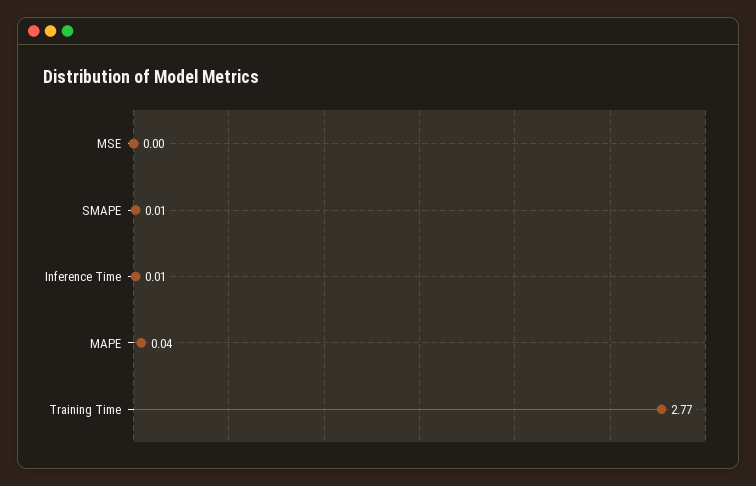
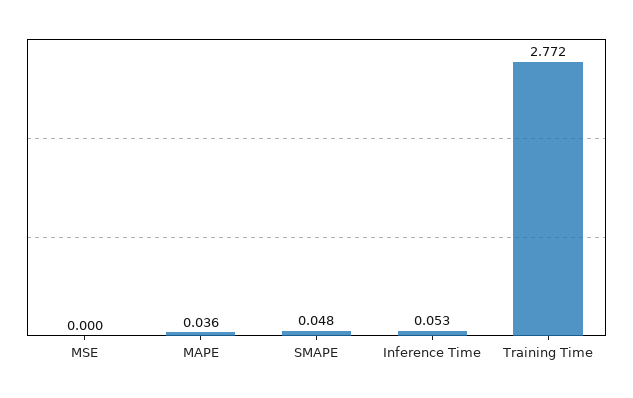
SMAPE: 0.01 -> 0.048
Inference Time: 0.01 -> 0.053

